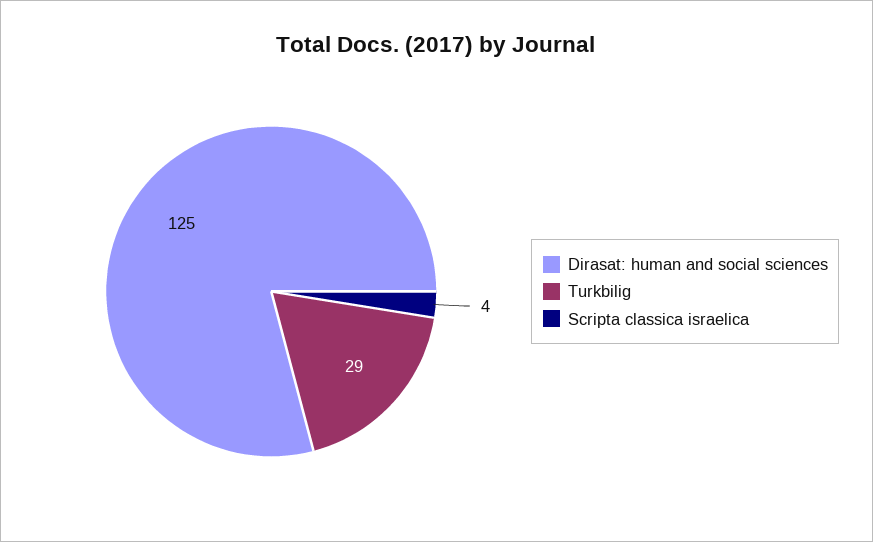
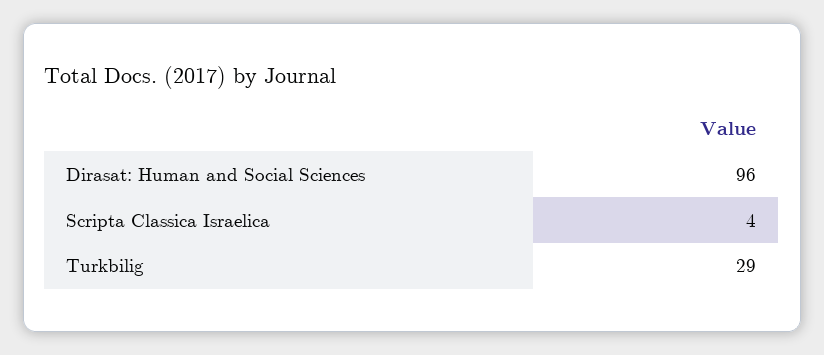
Dirasat: human and social sciences: 125 -> 96

